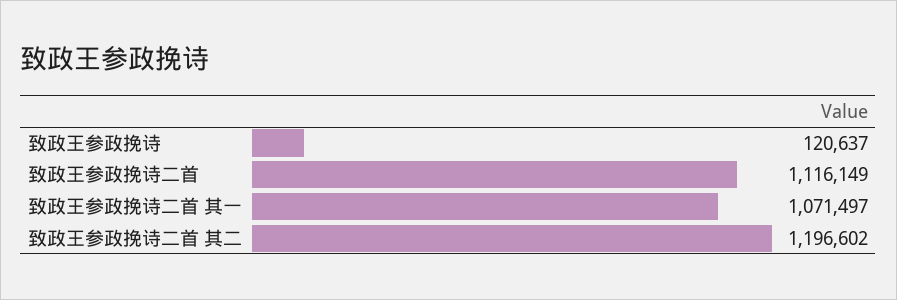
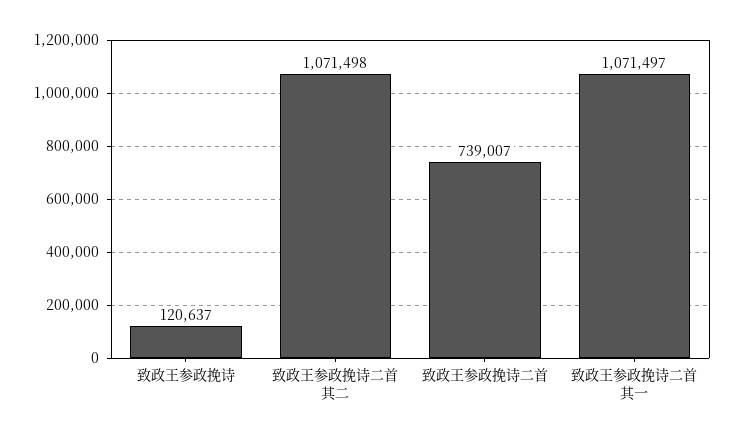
致政王参政挽诗二首: 1116149 -> 739007
致政王参政挽诗二首 其二: 1196602 -> 1071498

